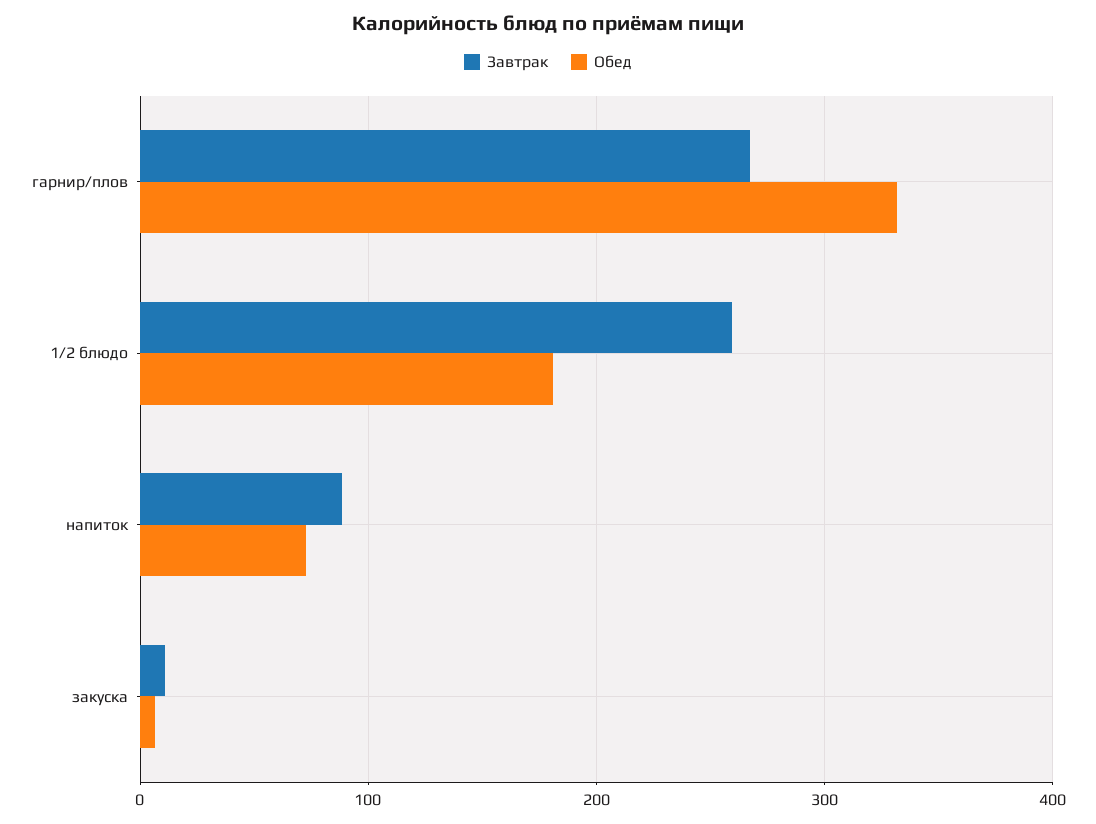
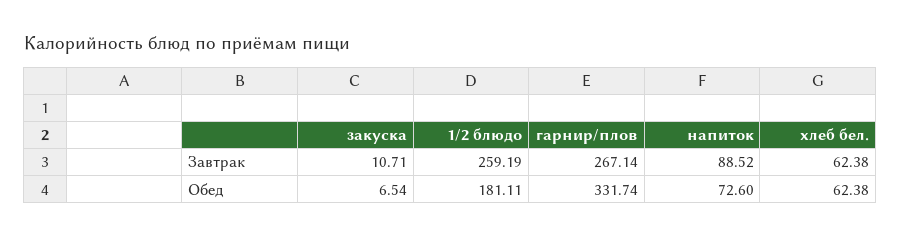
Завтрак, хлеб бел.: none -> 62.38
Обед, хлеб бел.: none -> 62.38

